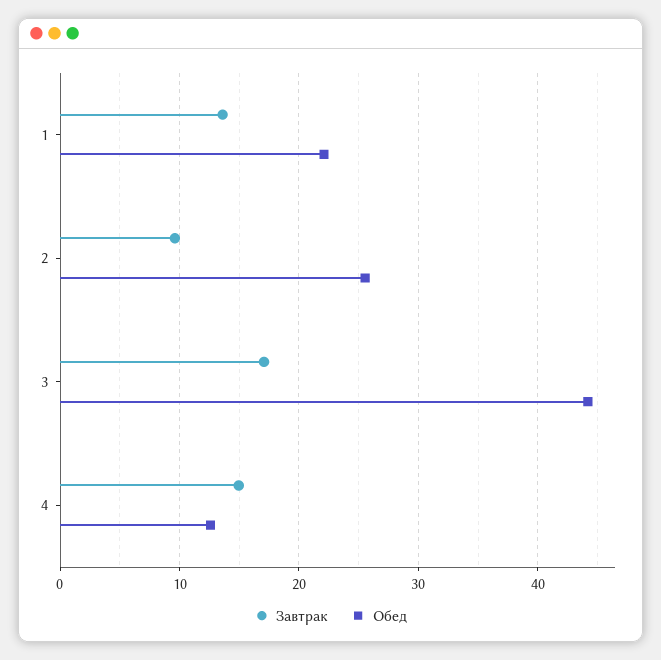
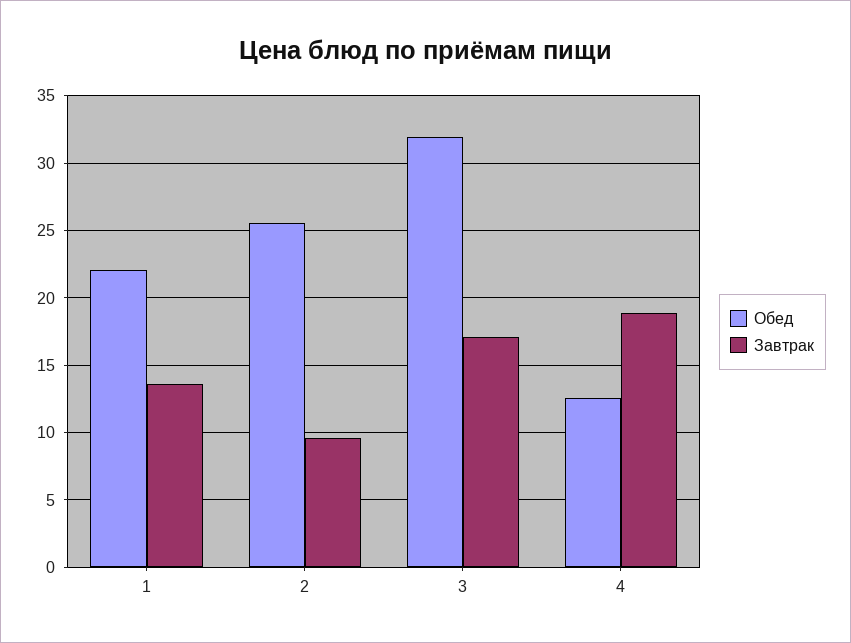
Обед, 3: 44 -> 32
Завтрак, 4: 15 -> 19

